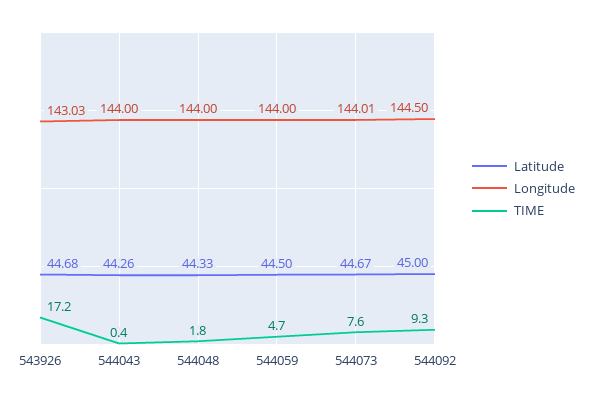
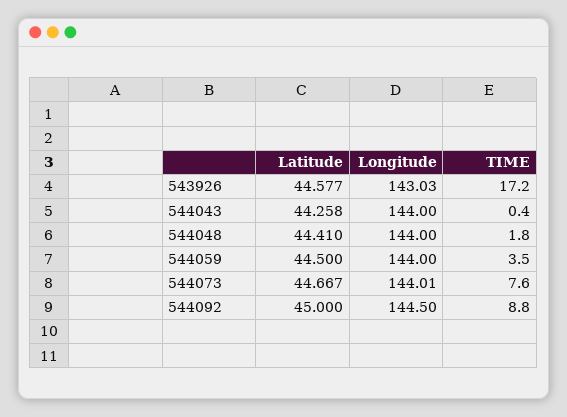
Latitude, 543926: 44.68 -> 44.577
Latitude, 544048: 44.33 -> 44.41
TIME, 544059: 4.7 -> 3.5
TIME, 544092: 9.3 -> 8.8

